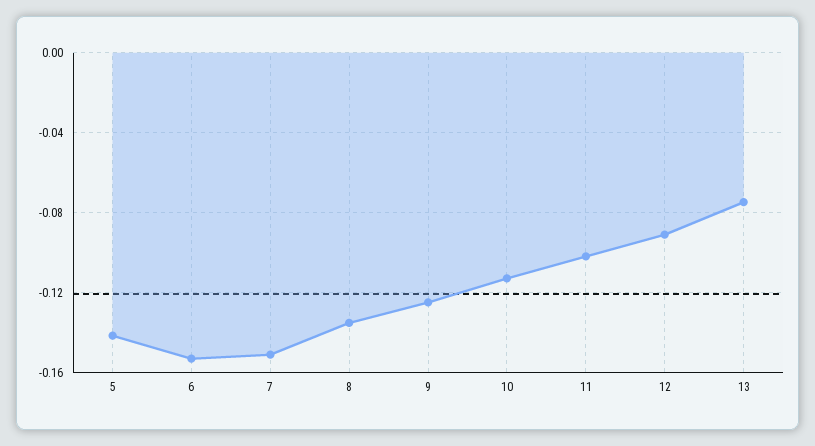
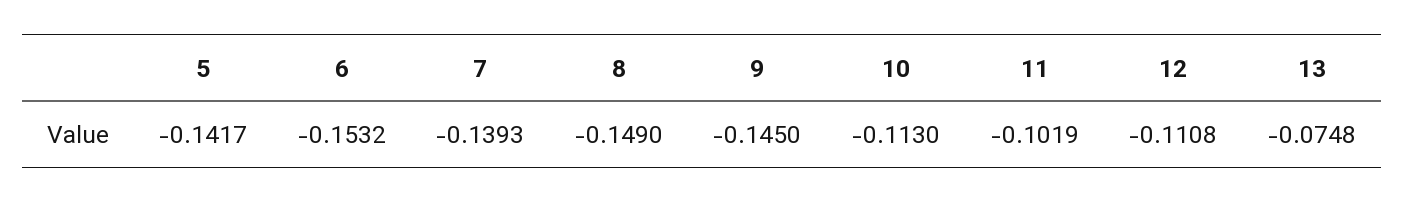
7: -0.15 -> -0.1393
8: -0.135 -> -0.149
9: -0.125 -> -0.145
12: -0.09 -> -0.1108

